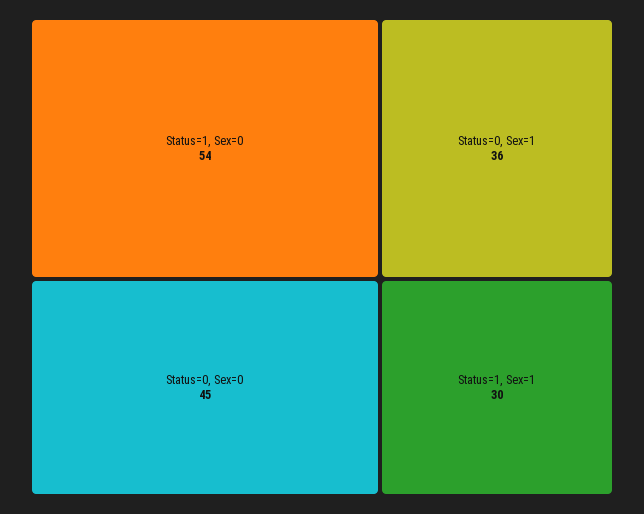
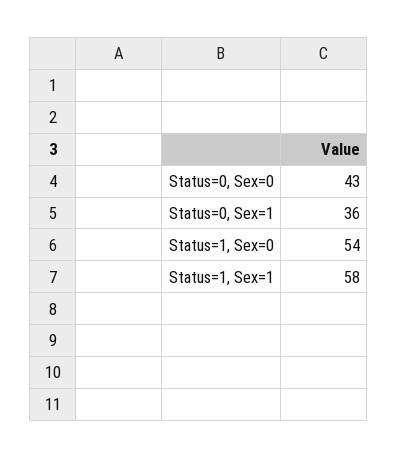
Status=0, Sex=0: 45 -> 43
Status=1, Sex=1: 30 -> 58

